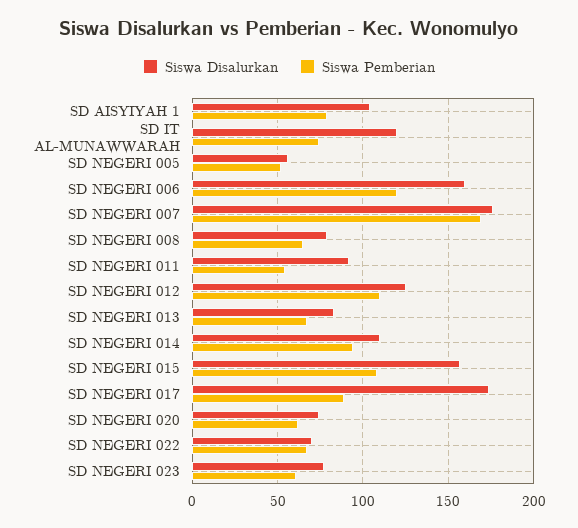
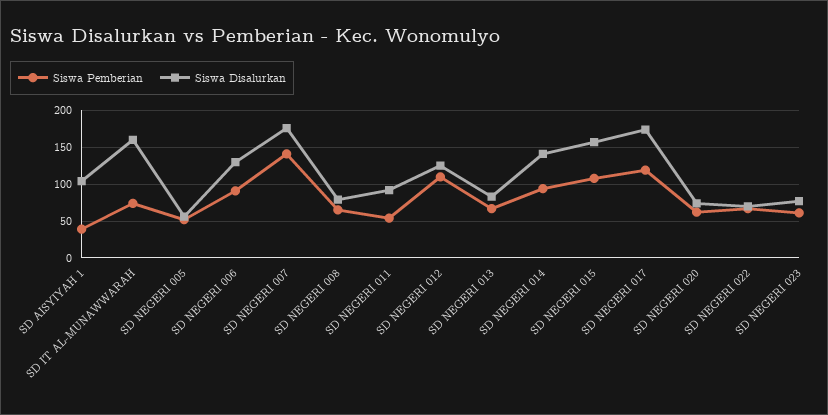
Siswa Pemberian, SD AISYIYAH 1: 80 -> 40
Siswa Disalurkan, SD IT AL-MUNAWWARAH: 120 -> 160
Siswa Disalurkan, SD NEGERI 006: 160 -> 130
Siswa Pemberian, SD NEGERI 006: 120 -> 90
Siswa Pemberian, SD NEGERI 007: 170 -> 140
Siswa Disalurkan, SD NEGERI 014: 110 -> 140
Siswa Pemberian, SD NEGERI 017: 90 -> 120

